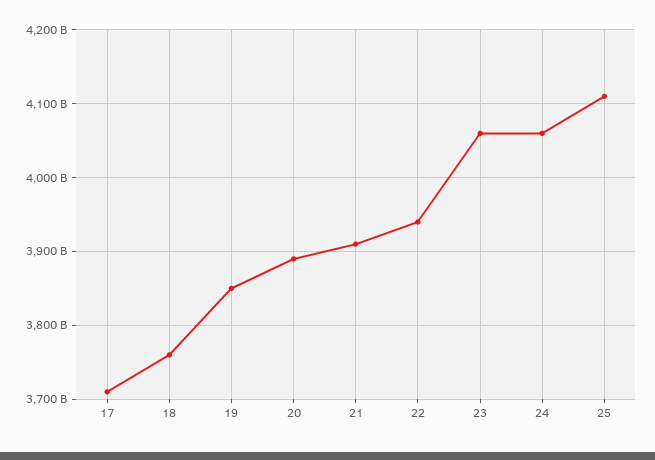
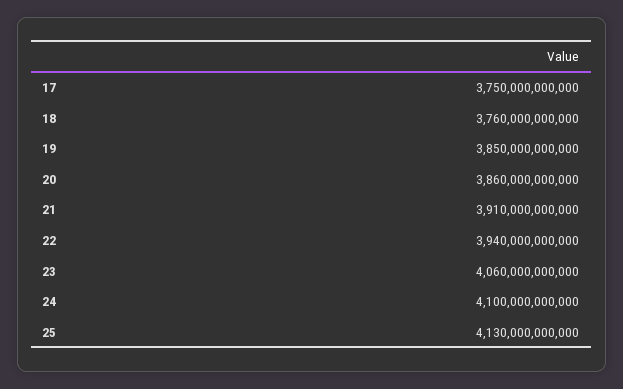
17: 3710000000000 -> 3750000000000
20: 3890000000000 -> 3860000000000
24: 4060000000000 -> 4100000000000
25: 4110000000000 -> 4130000000000

